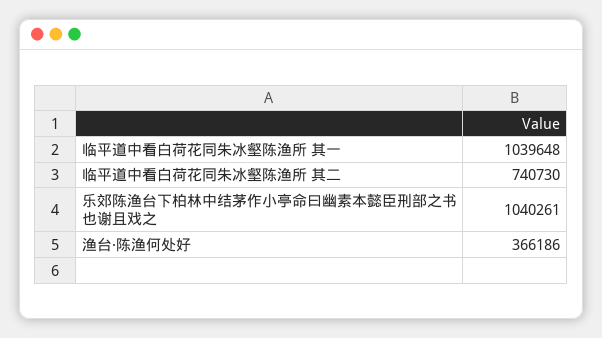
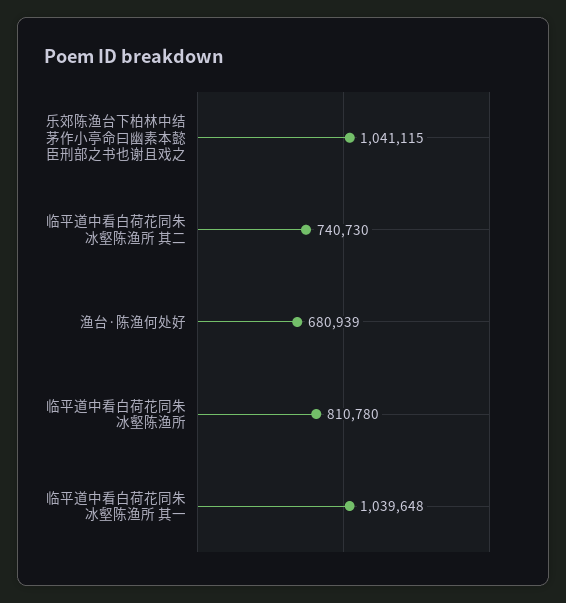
乐郊陈渔台下柏林中结茅作小亭命曰幽素本懿臣刑部之书也谢且戏之: 1040261 -> 1041115
渔台·陈渔何处好: 366186 -> 680939
临平道中看白荷花同朱冰壑陈渔所: none -> 810780

